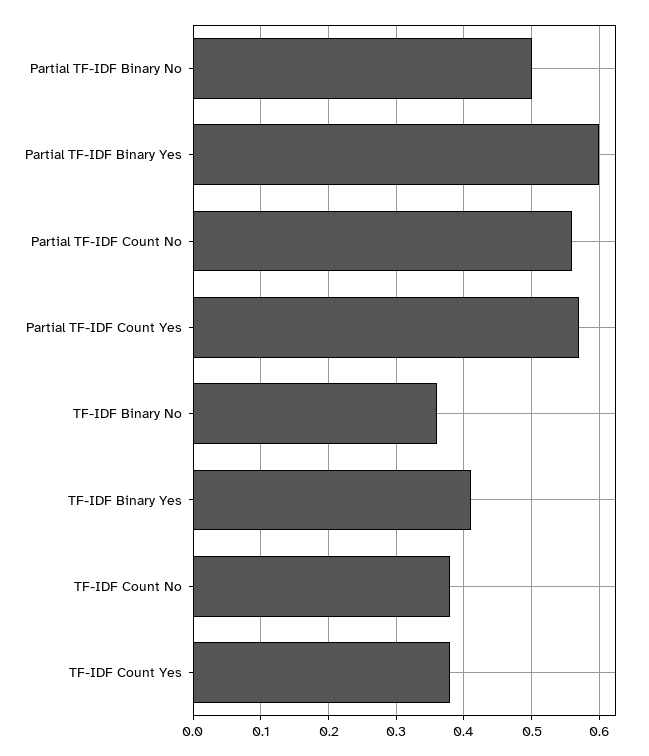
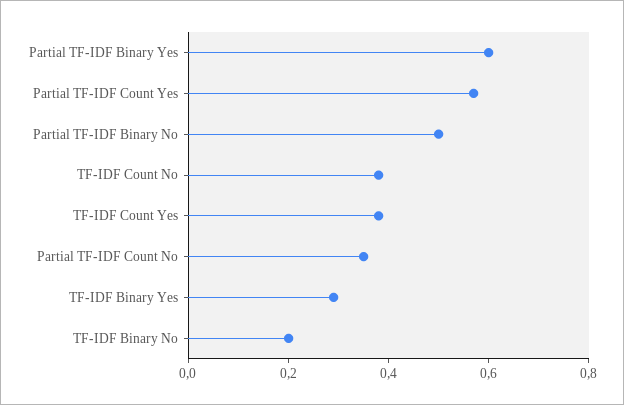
Partial TF-IDF Count No: 0.56 -> 0.35
TF-IDF Binary No: 0.36 -> 0.2
TF-IDF Binary Yes: 0.41 -> 0.3

